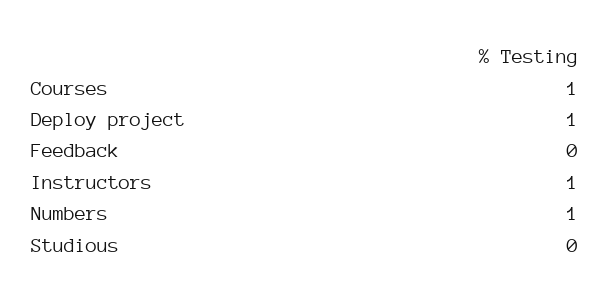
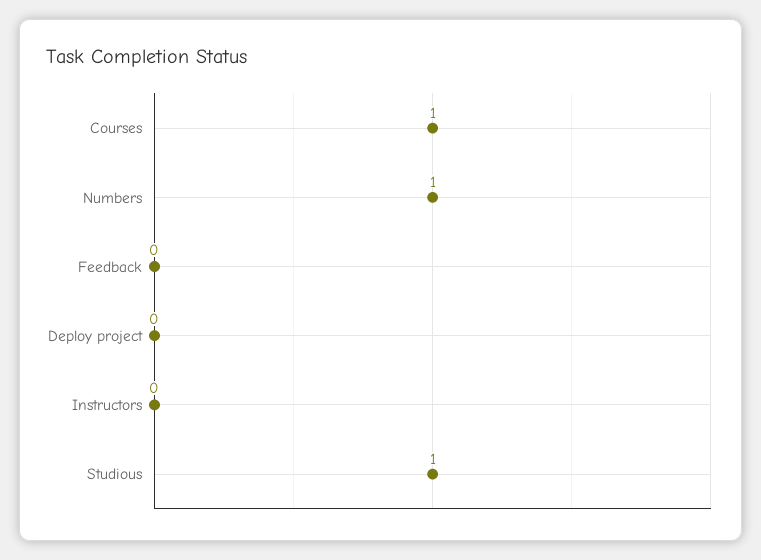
Deploy project: 1 -> 0
Instructors: 1 -> 0
Studious: 0 -> 1

